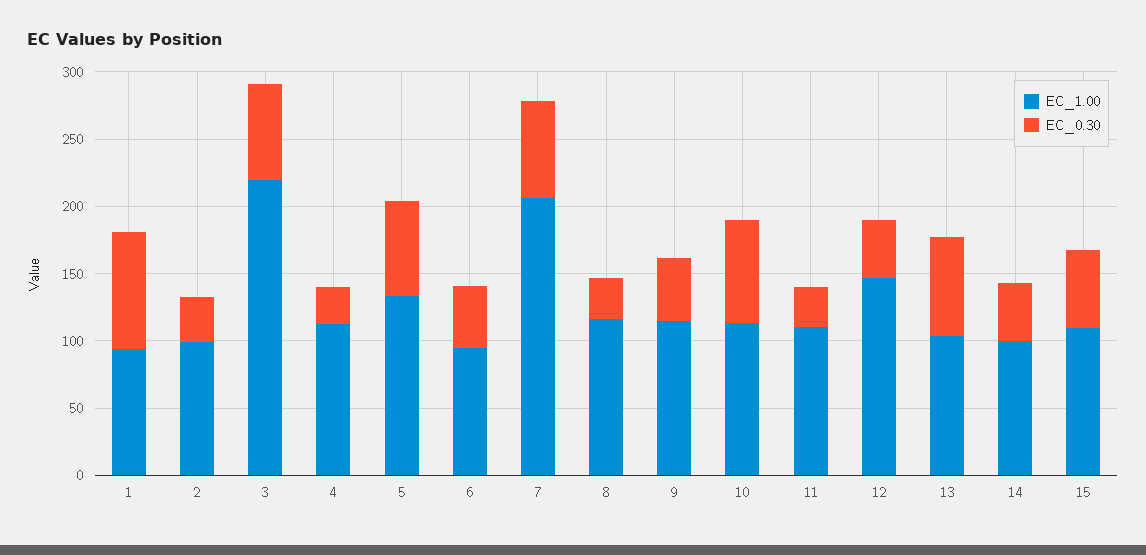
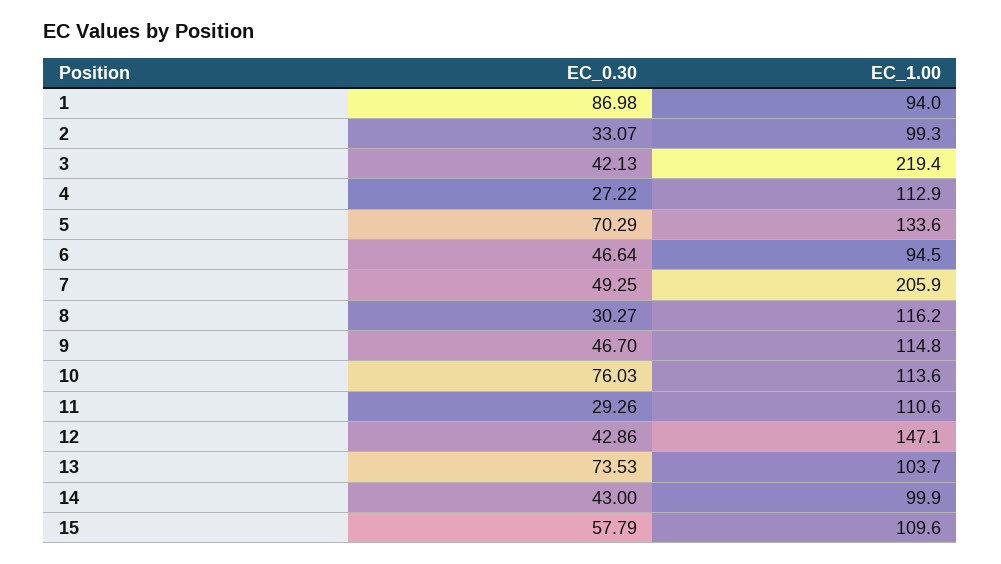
EC_0.30, 3: 70 -> 42.13
EC_0.30, 7: 70 -> 49.25

